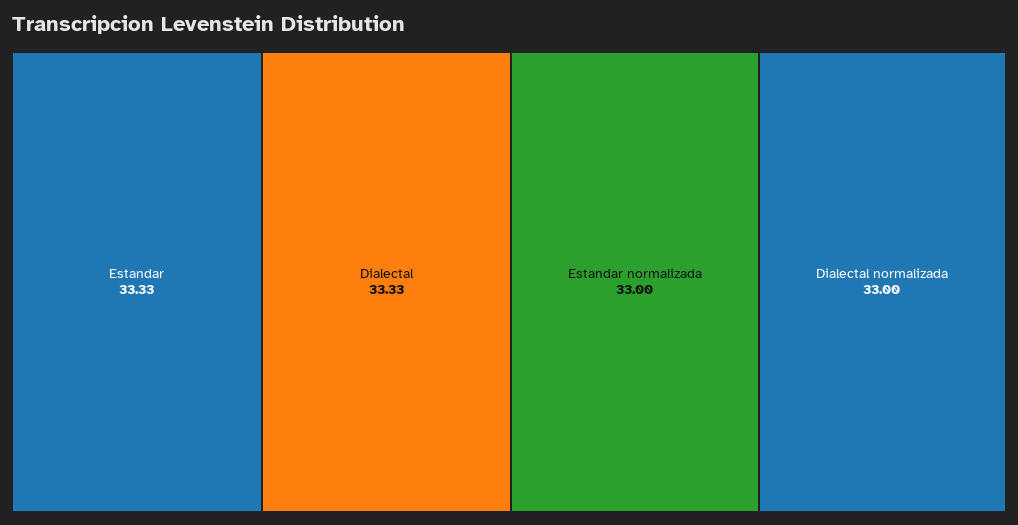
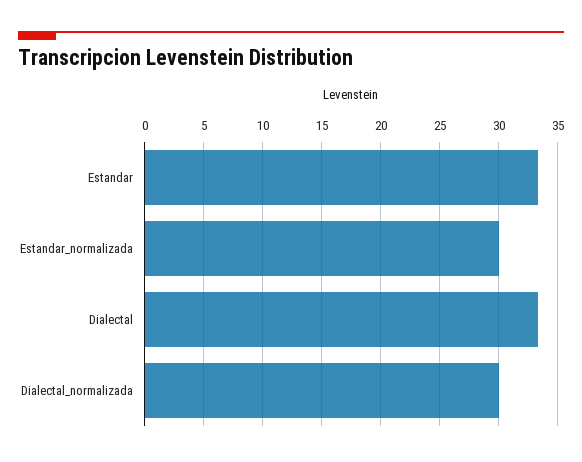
Estandar normalizada: 33 -> 30
Dialectal normalizada: 33 -> 30

